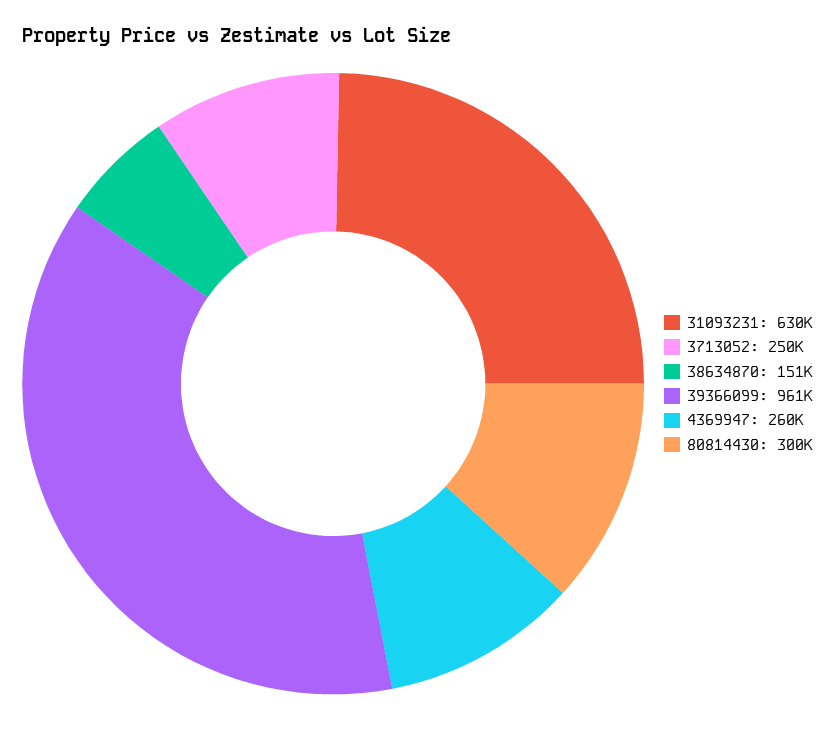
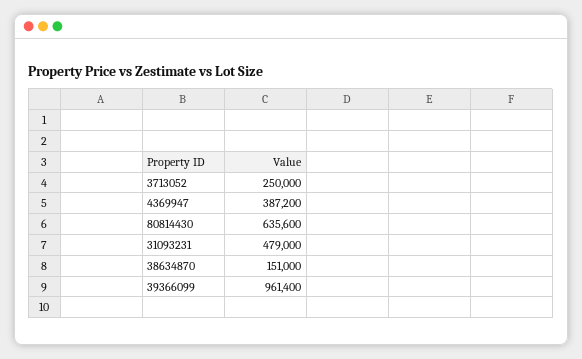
31093231: 630000 -> 479000
4369947: 260000 -> 387200
80814430: 300000 -> 635600

